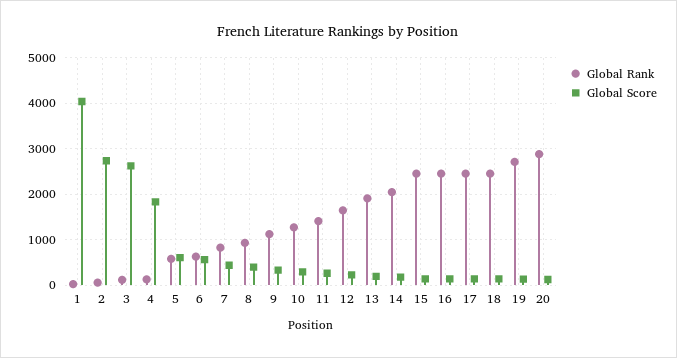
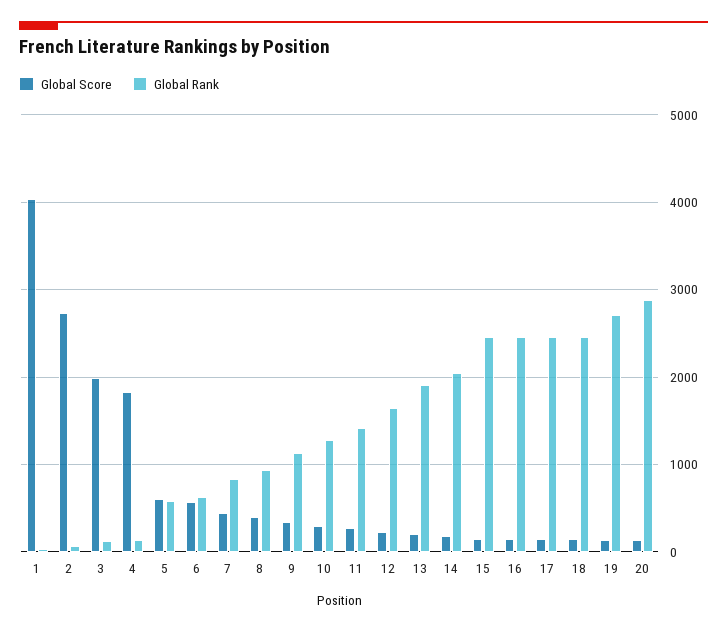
Global Score, 3: 2600 -> 2000

